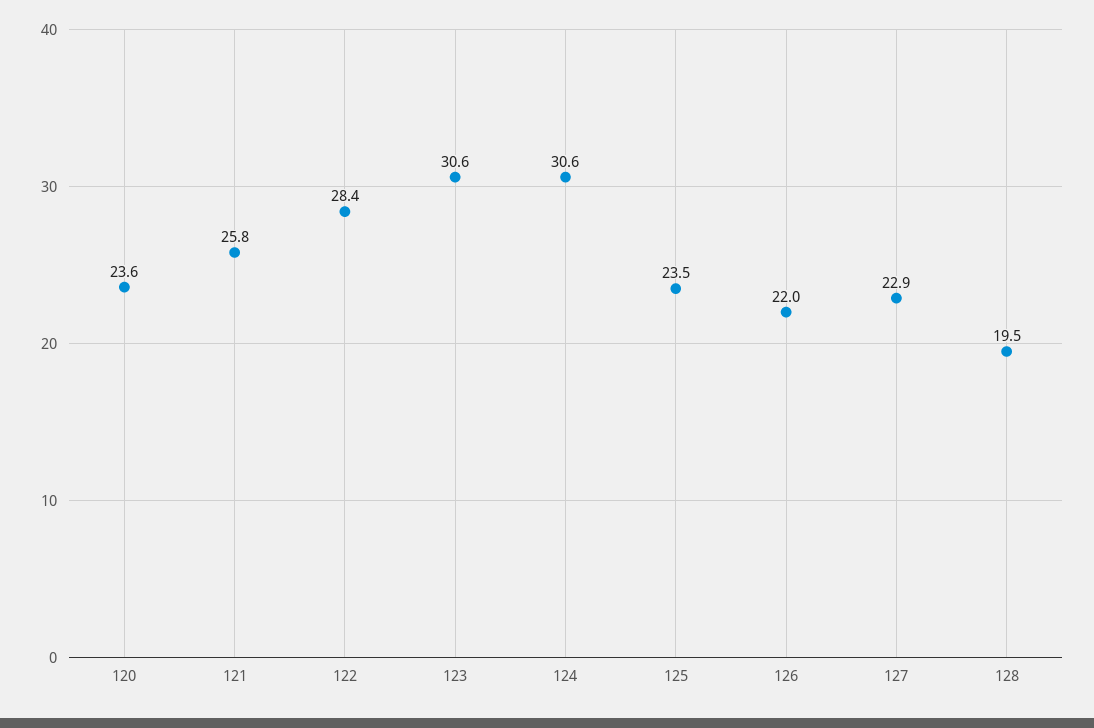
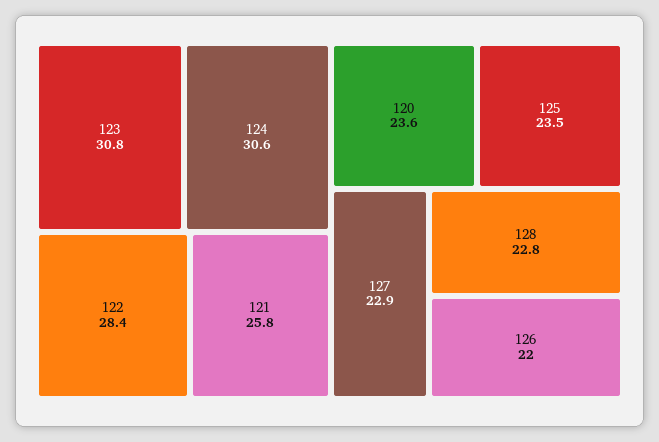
123: 30.6 -> 30.8
128: 19.5 -> 22.8

